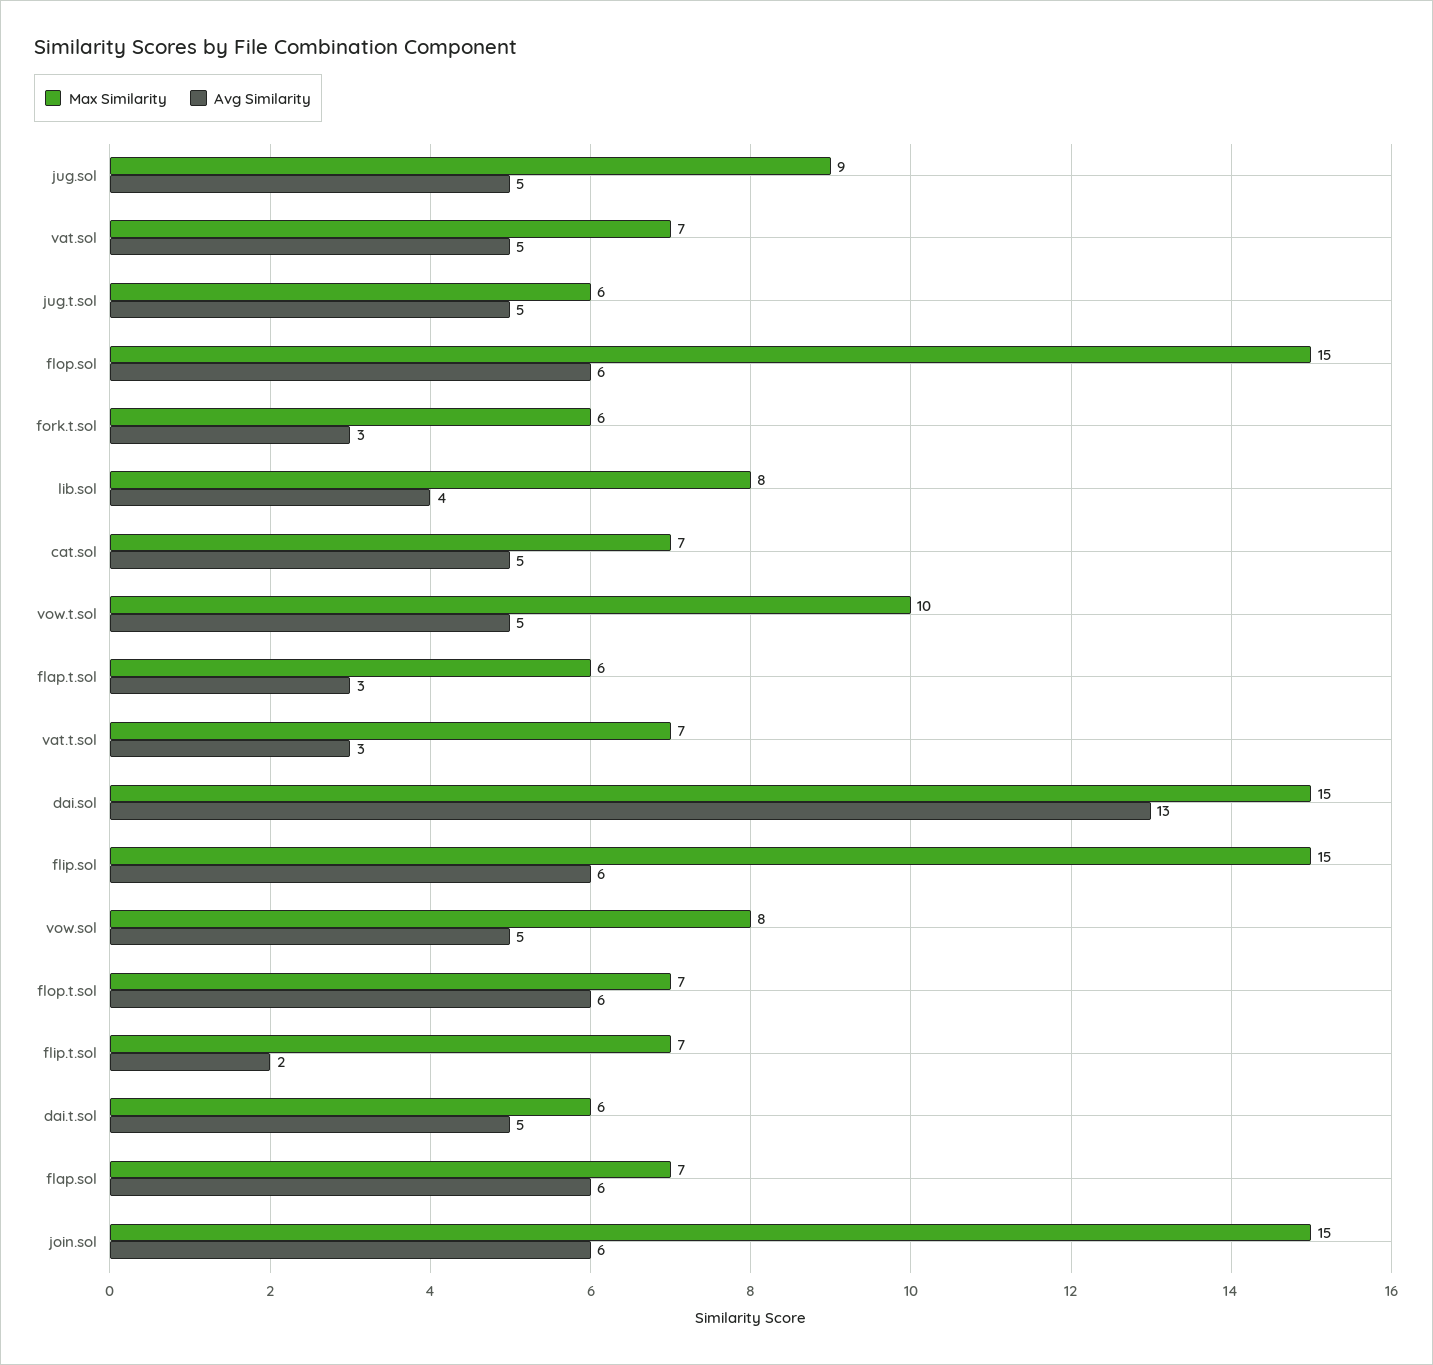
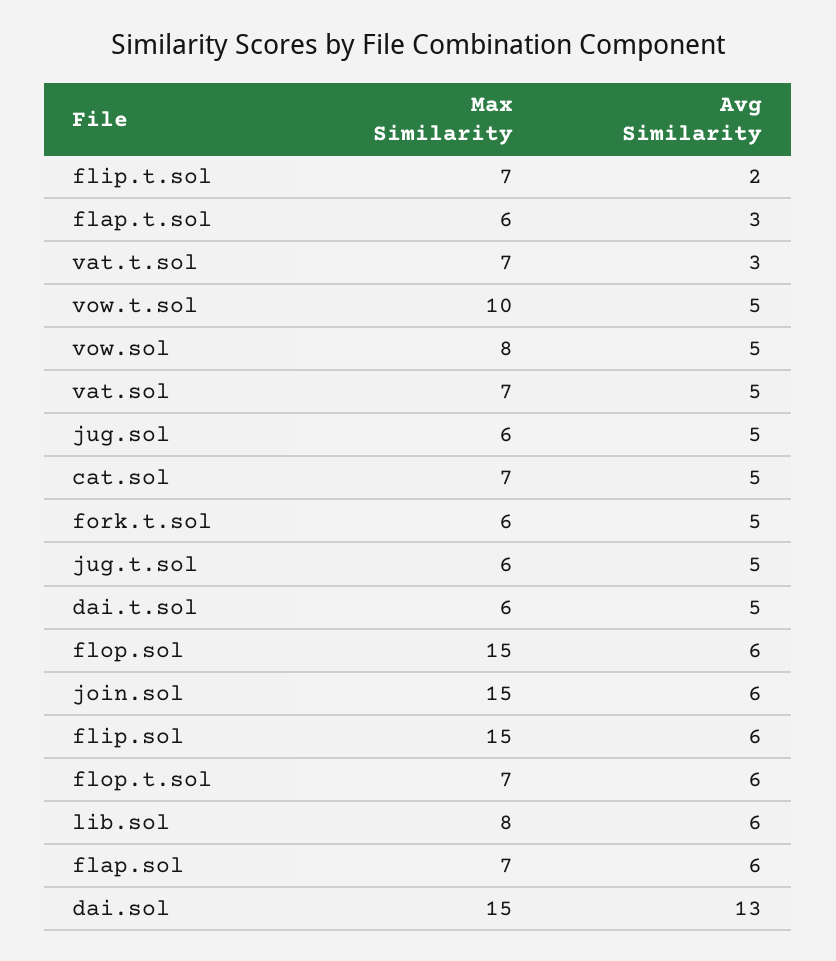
Max Similarity, jug.sol: 9 -> 6
Avg Similarity, fork.t.sol: 3 -> 5
Avg Similarity, lib.sol: 4 -> 6

